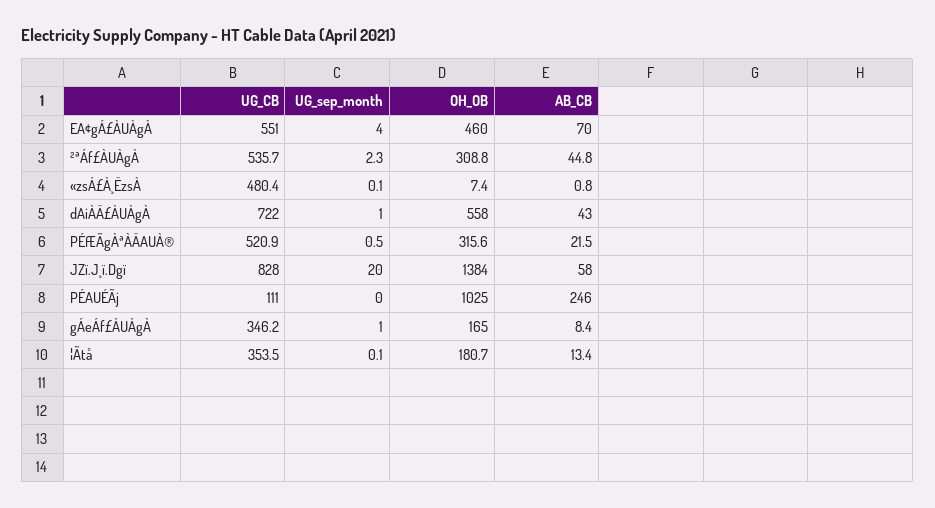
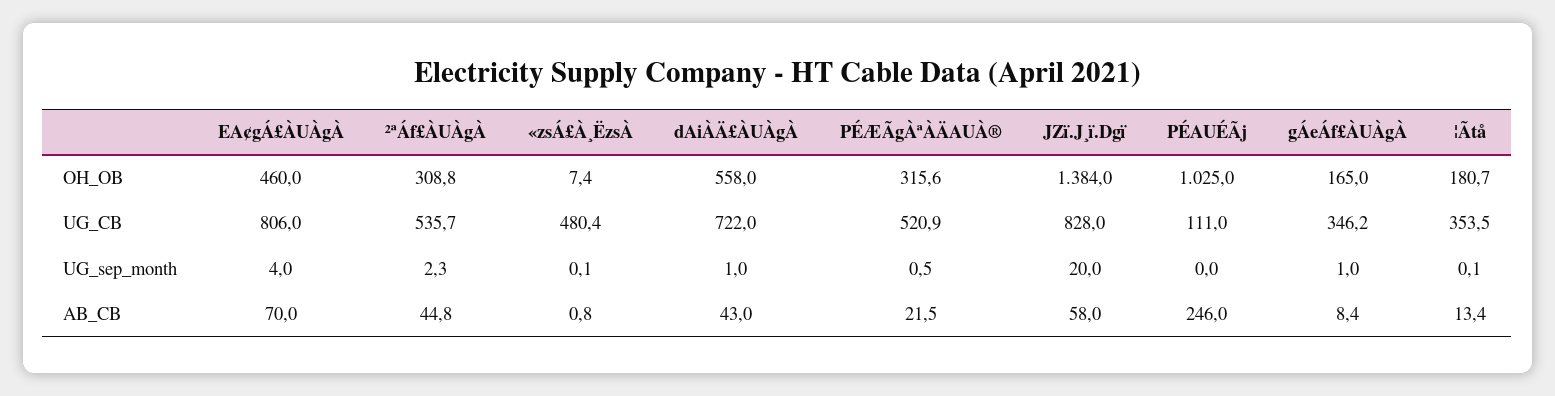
UG_CB, EA¢gÁ£ÀUÀgÀ: 551 -> 806

